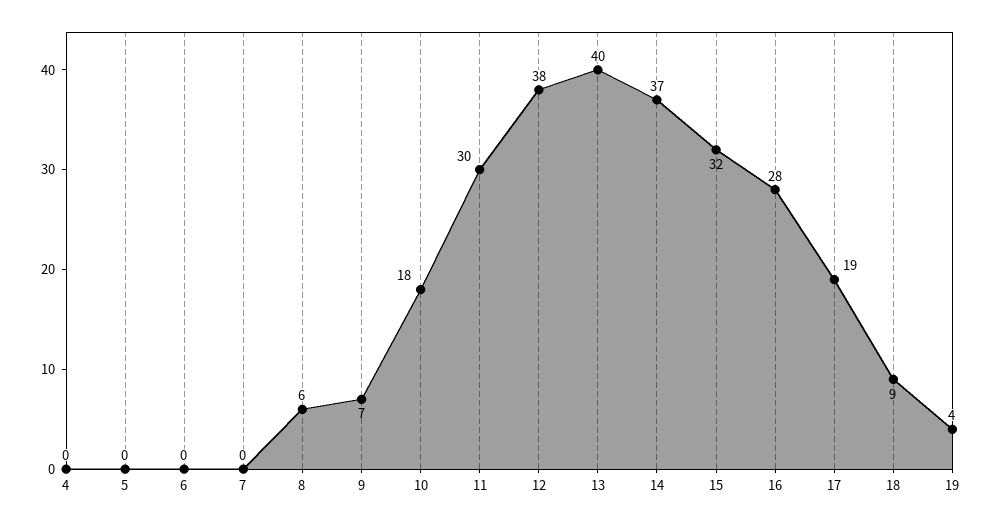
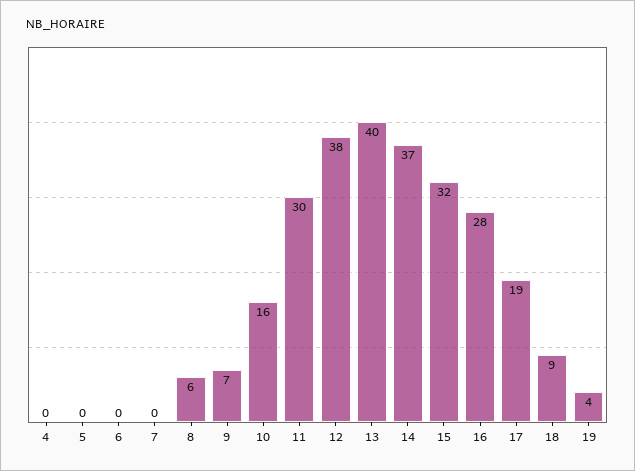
10: 18 -> 16

